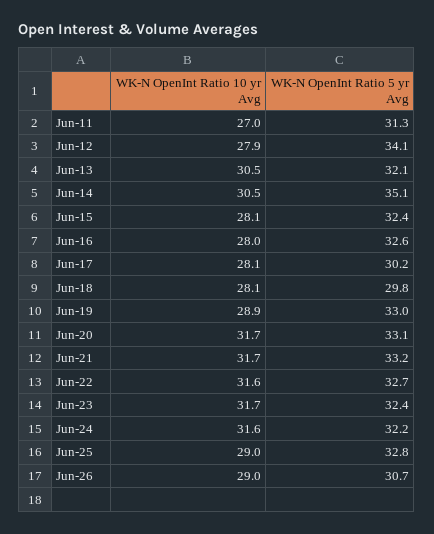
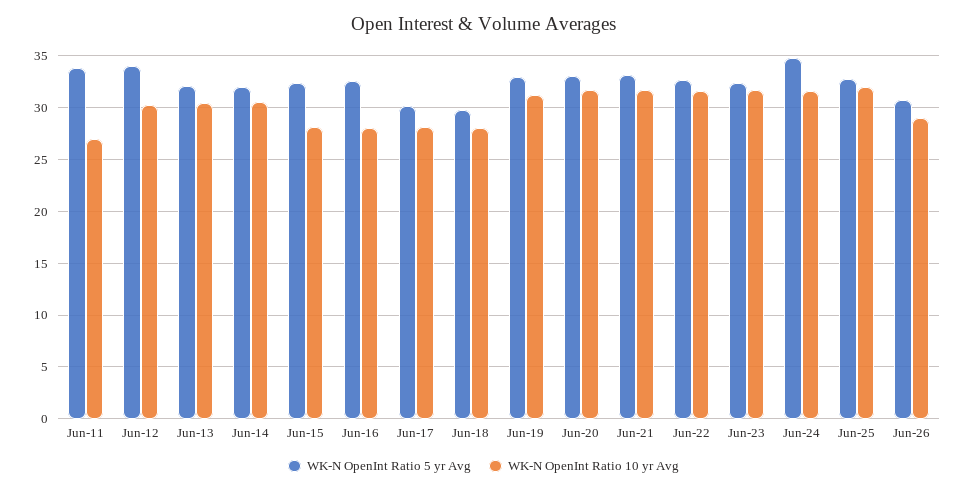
WK-N OpenInt Ratio 5 yr Avg, Jun-11: 31.3 -> 34
WK-N OpenInt Ratio 10 yr Avg, Jun-12: 27.9 -> 30
WK-N OpenInt Ratio 5 yr Avg, Jun-14: 35.1 -> 32
WK-N OpenInt Ratio 10 yr Avg, Jun-19: 28.9 -> 31
WK-N OpenInt Ratio 5 yr Avg, Jun-24: 32.2 -> 35
WK-N OpenInt Ratio 10 yr Avg, Jun-25: 29 -> 32

